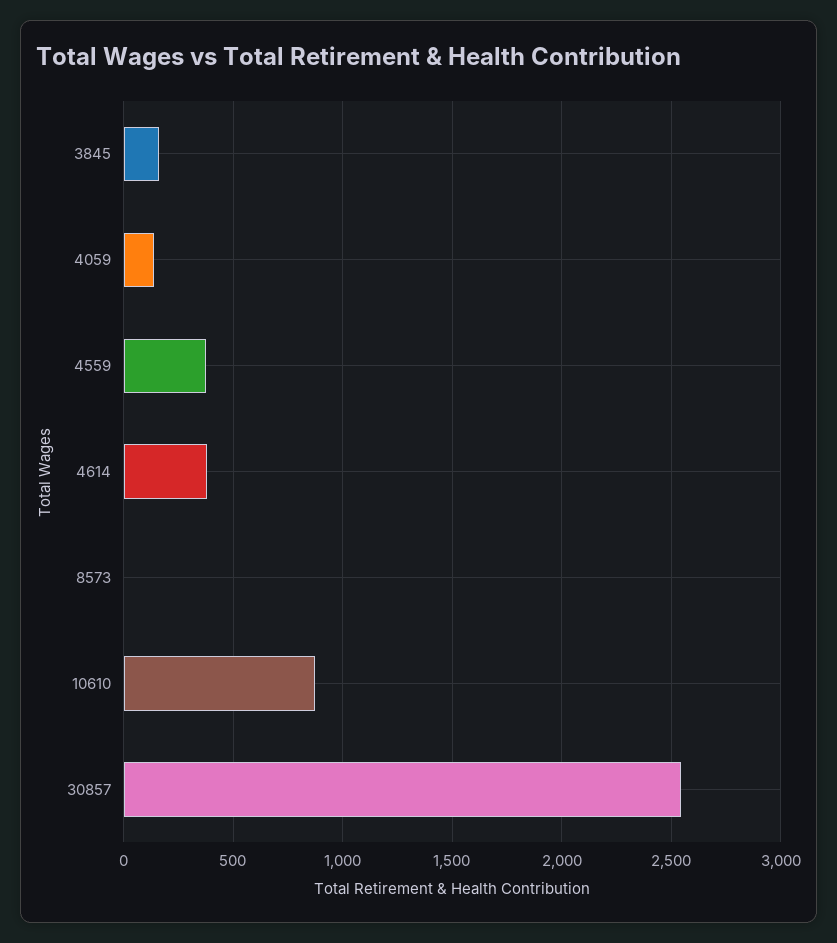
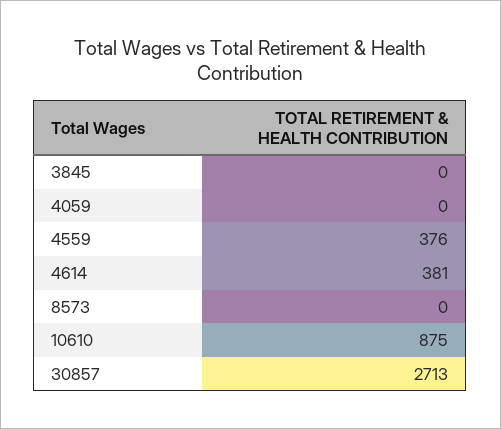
3845: 150 -> 0
4059: 150 -> 0
30857: 2550 -> 2713

